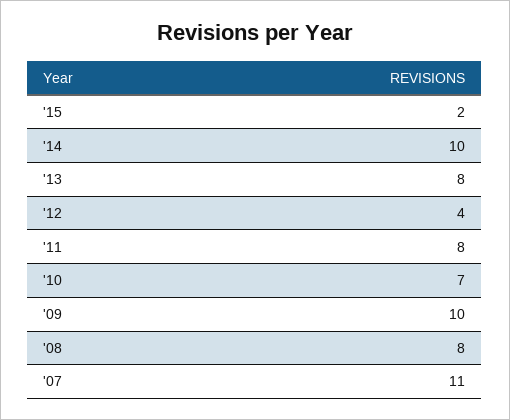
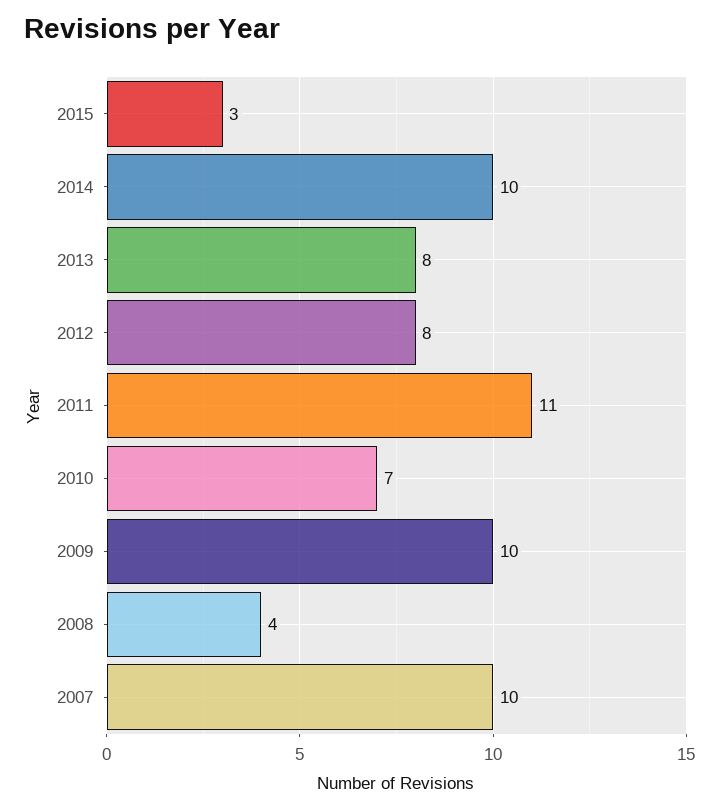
'15: 2 -> 3
'12: 4 -> 8
'11: 8 -> 11
'08: 8 -> 4
'07: 11 -> 10

